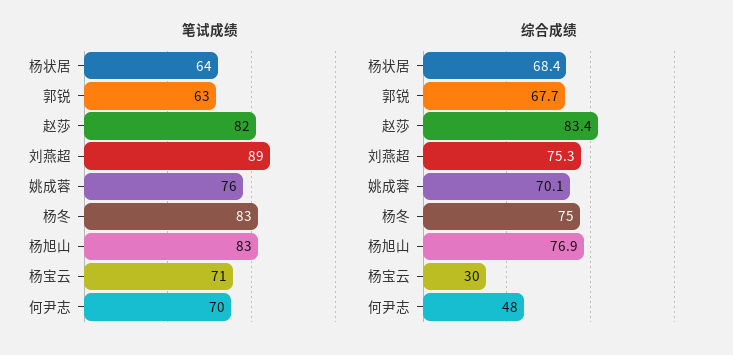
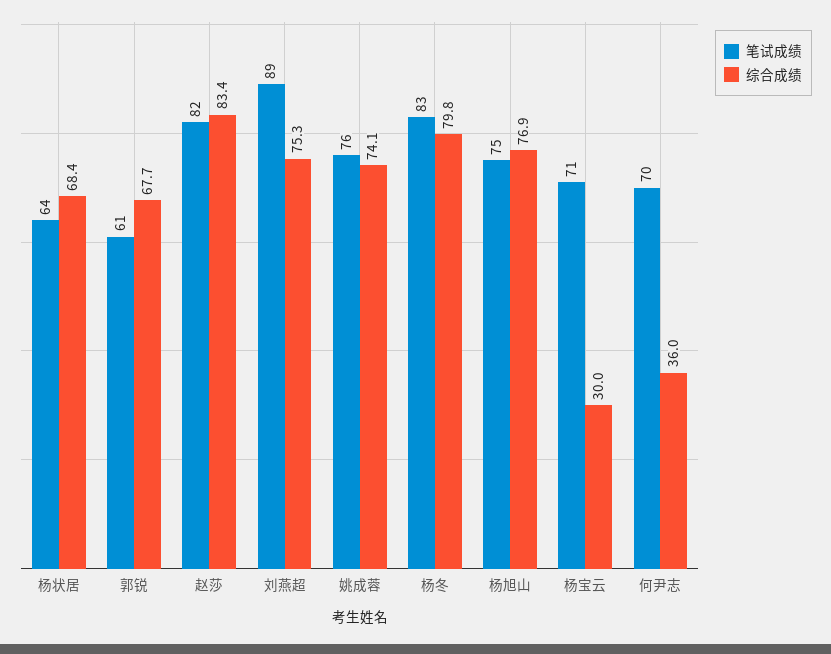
笔试成绩, 郭锐: 63 -> 61
笔试成绩, 杨旭山: 83 -> 75
综合成绩, 姚成蓉: 70.1 -> 74.1
综合成绩, 杨冬: 75 -> 79.8
综合成绩, 何尹志: 48 -> 36

